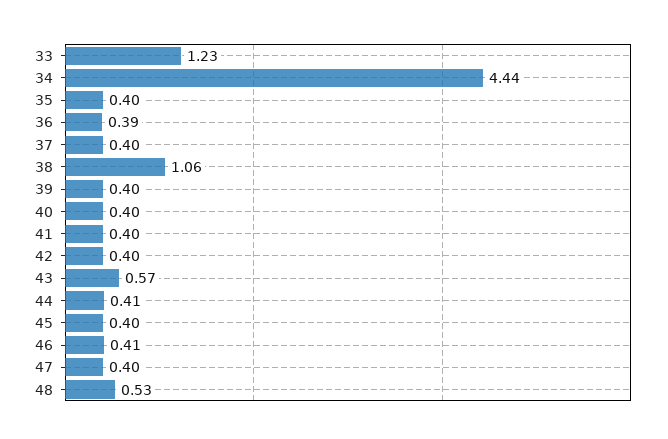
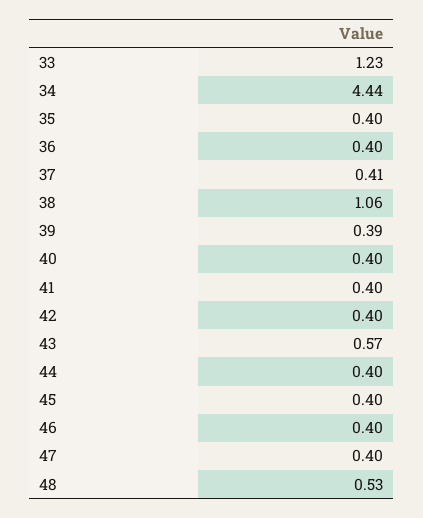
36: 0.39 -> 0.4
37: 0.4 -> 0.41
39: 0.4 -> 0.39
44: 0.41 -> 0.4
46: 0.41 -> 0.4

